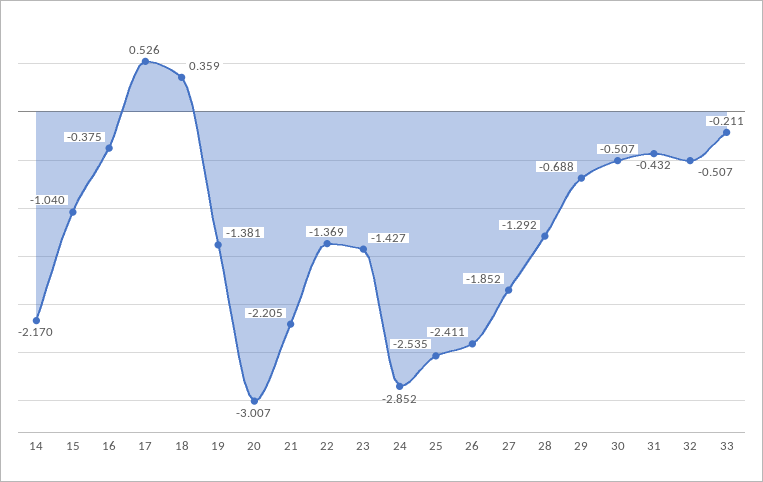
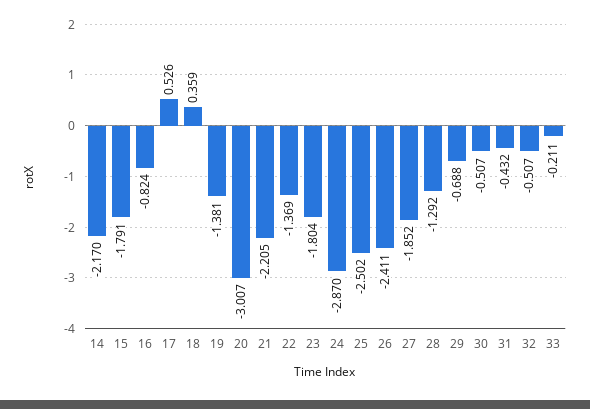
15: -1.04 -> -1.791
16: -0.375 -> -0.824
23: -1.427 -> -1.804
24: -2.852 -> -2.87
25: -2.535 -> -2.502

